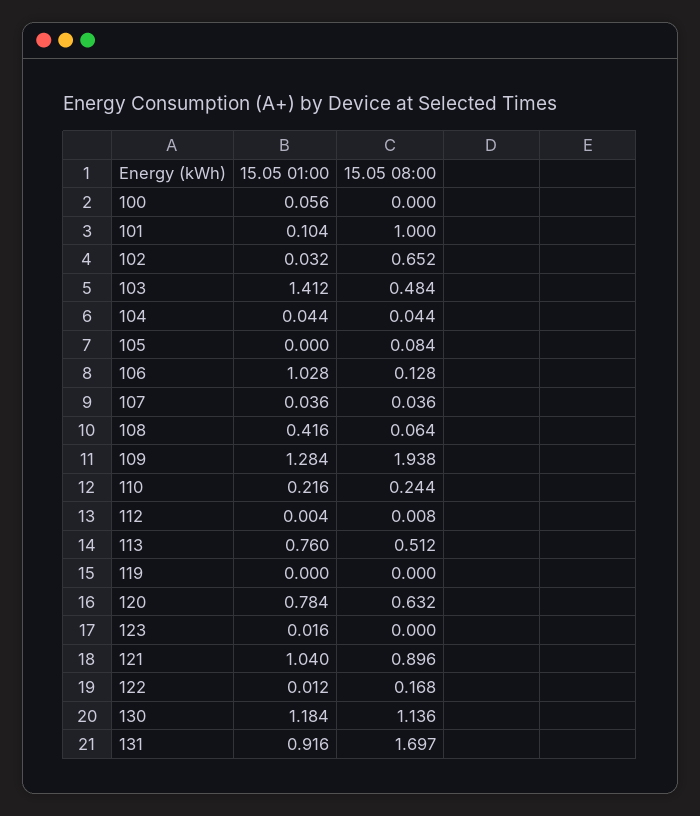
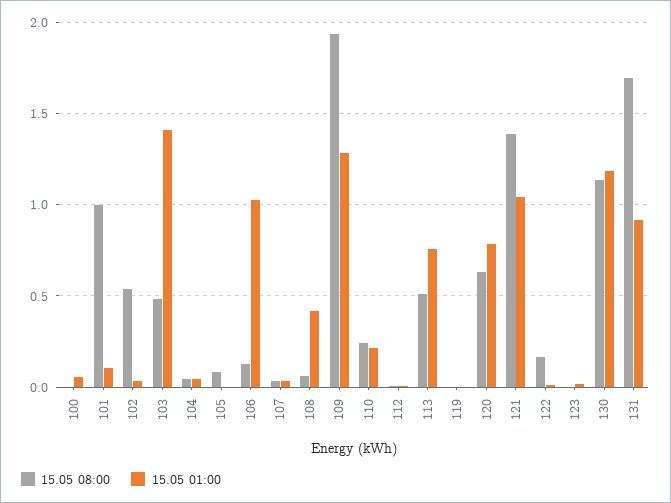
15.05 08:00, 102: 0.652 -> 0.55
15.05 08:00, 121: 0.896 -> 1.4

